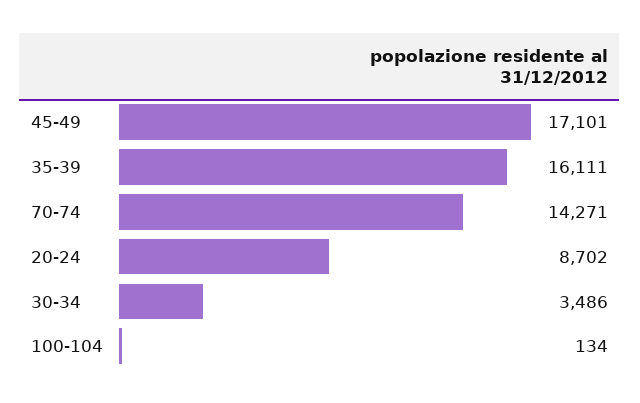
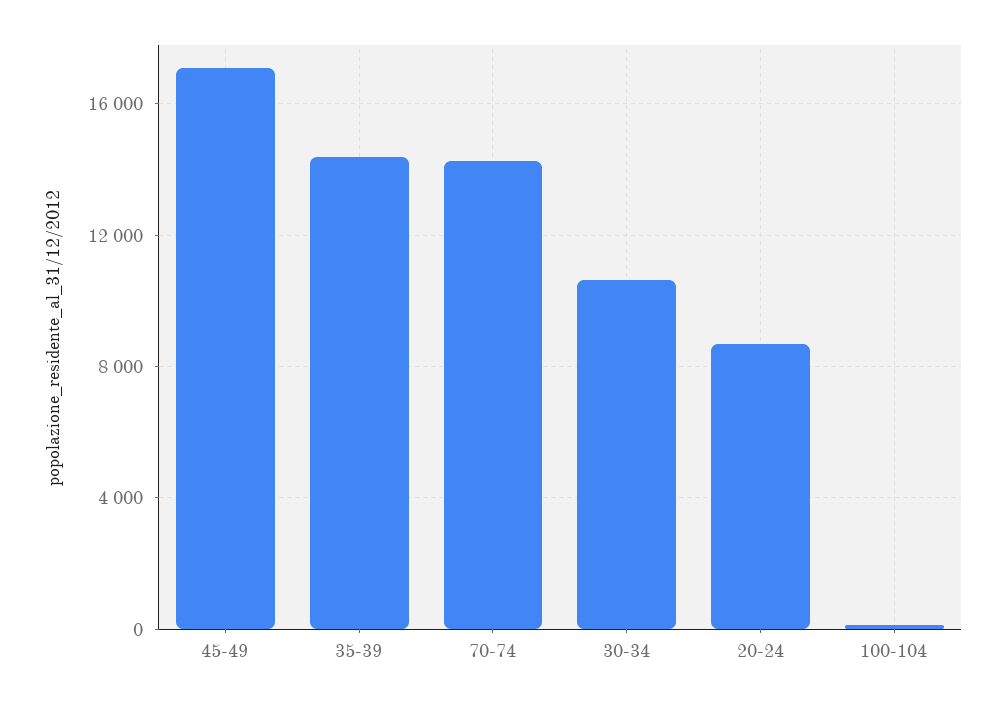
35-39: 16111 -> 14500
30-34: 3486 -> 10500

